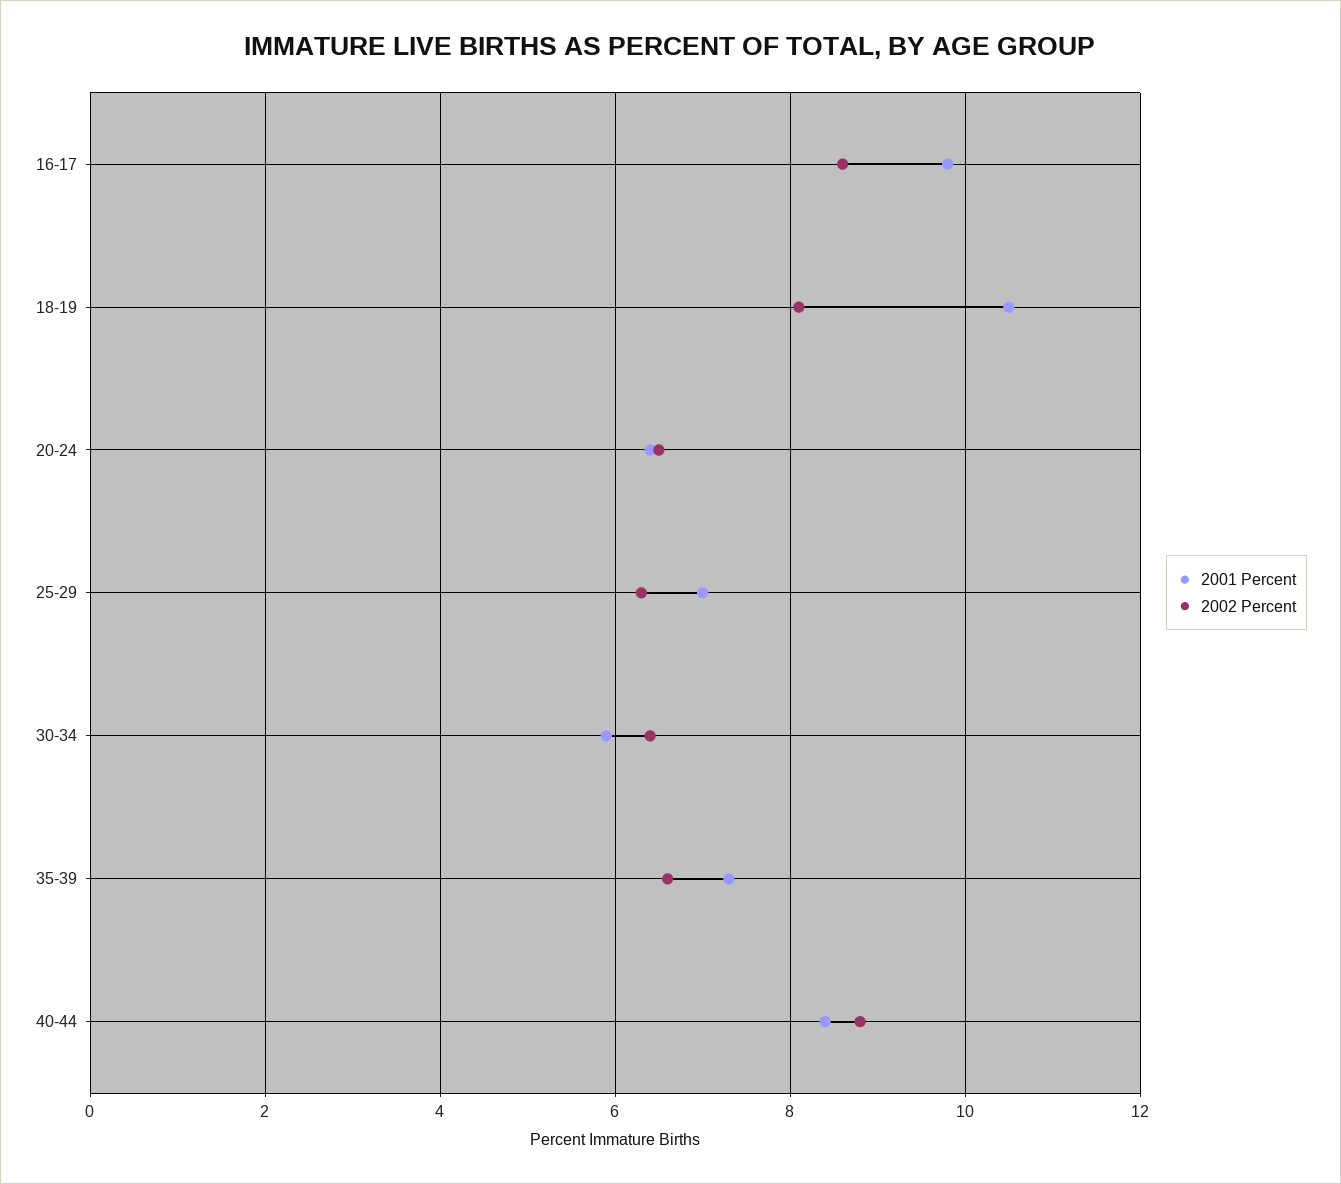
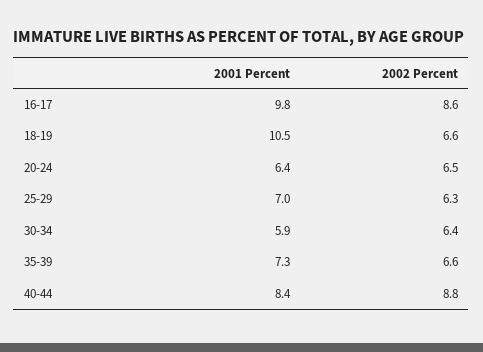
2002 Percent, 18-19: 8 -> 6.6

